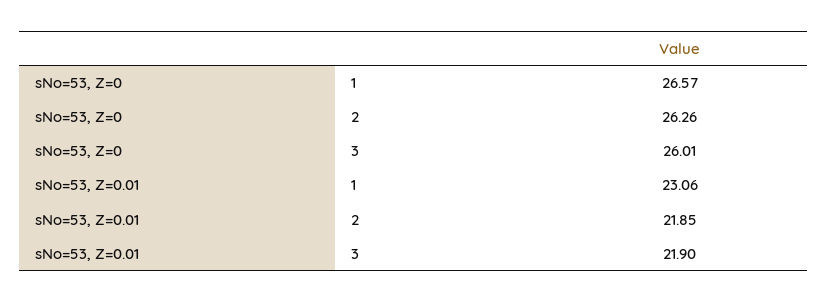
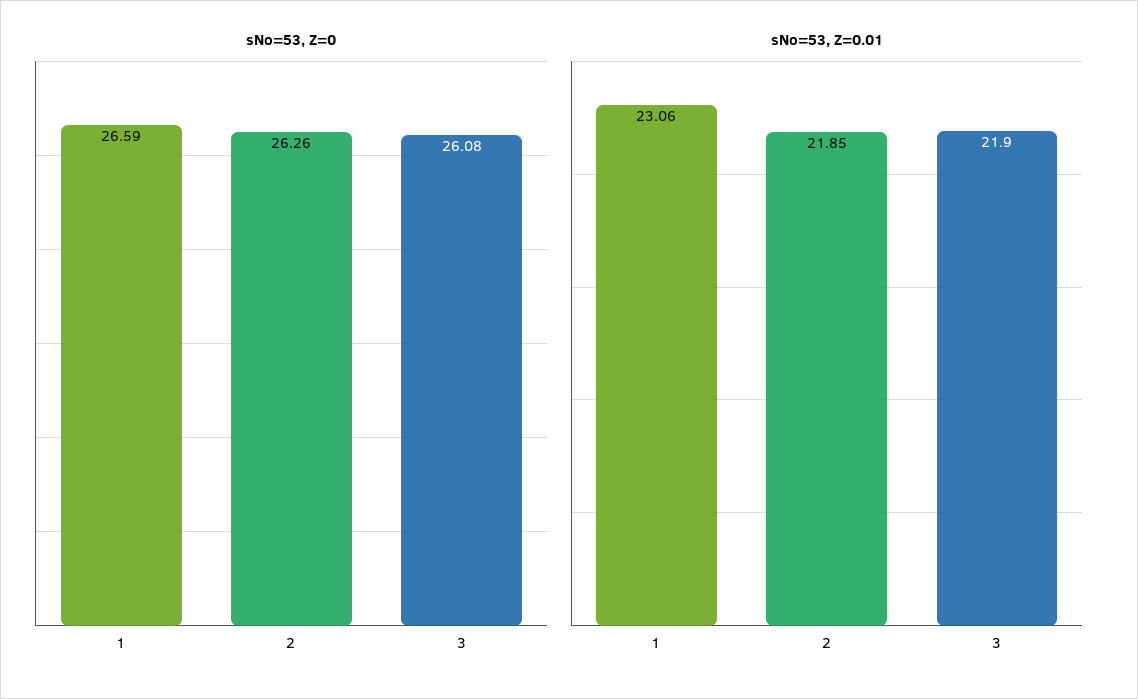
sNo=53, Z=0, 1: 26.57 -> 26.59
sNo=53, Z=0, 3: 26.01 -> 26.08

